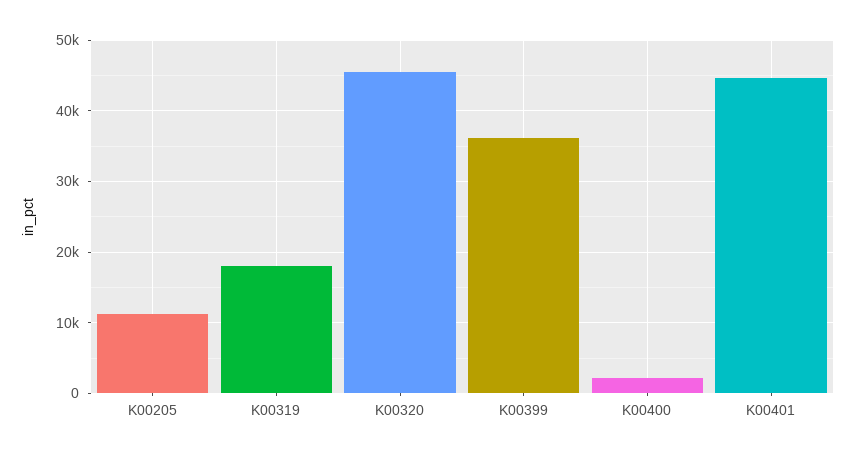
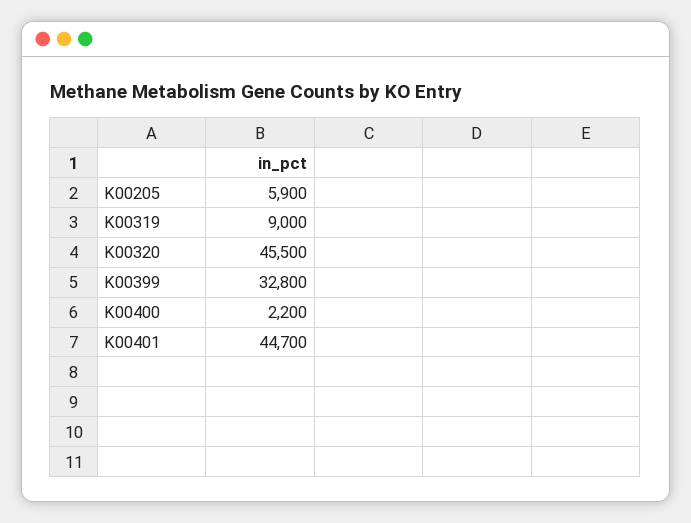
K00205: 11000 -> 5900
K00319: 18000 -> 9000
K00399: 36000 -> 32800

